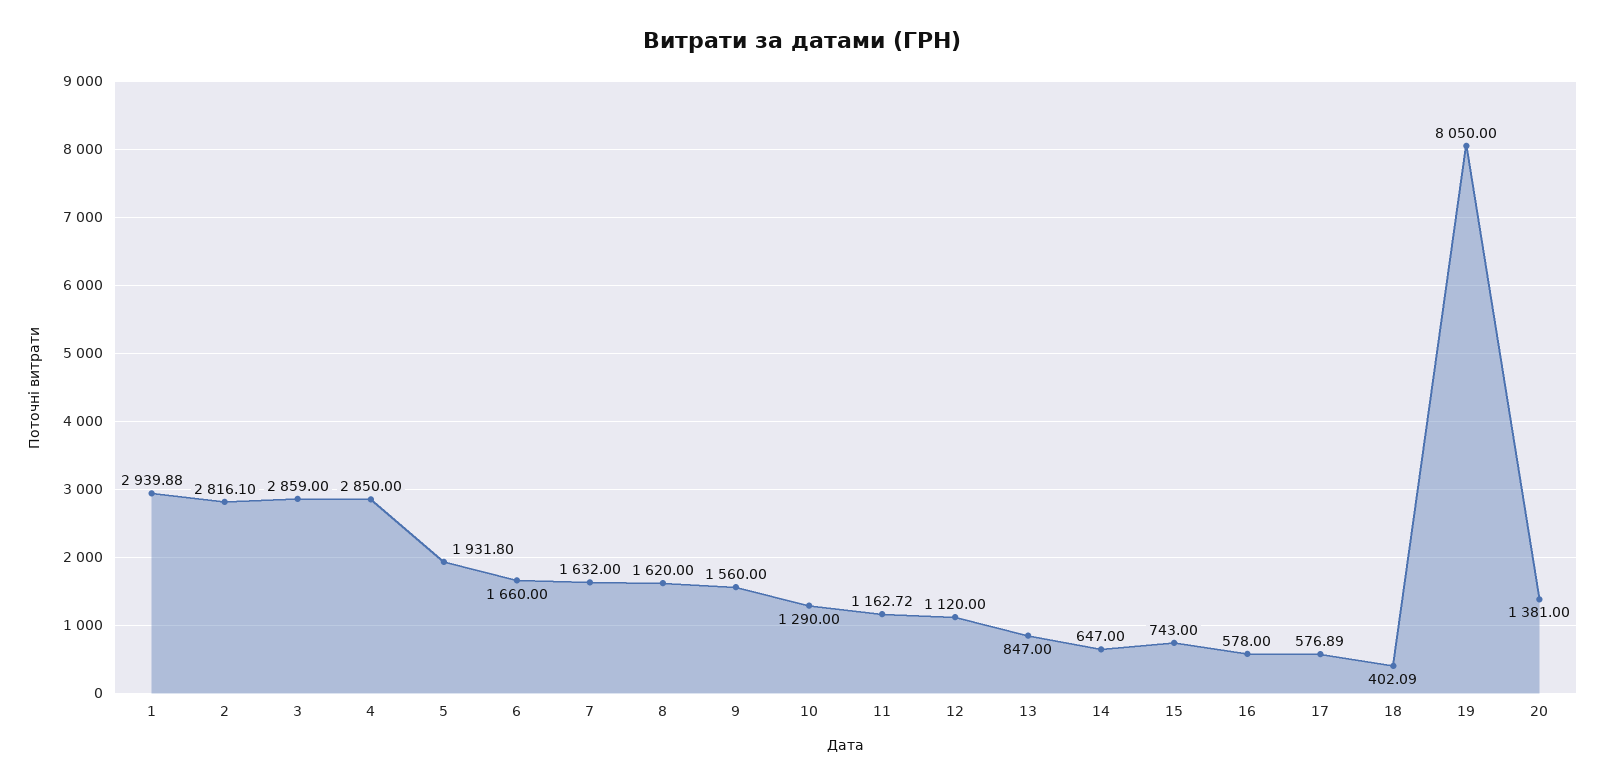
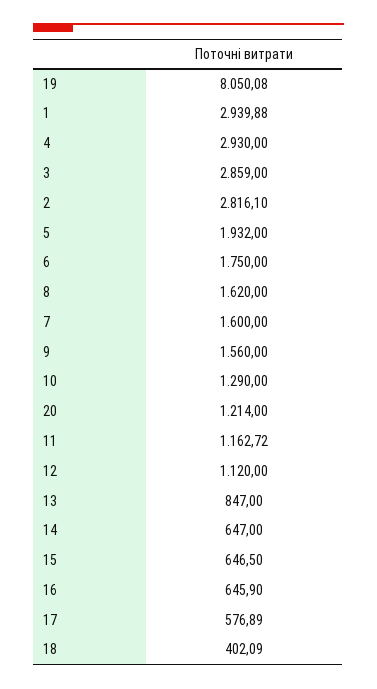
4: 2850 -> 2930
5: 1931.8 -> 1932
6: 1660 -> 1750
7: 1632 -> 1600
15: 743 -> 646.5
16: 578 -> 645.9
19: 8050 -> 8050.08
20: 1381 -> 1214

